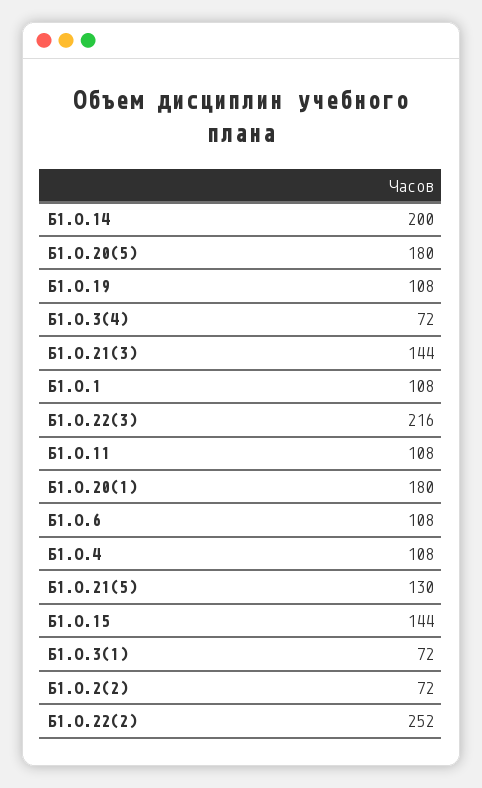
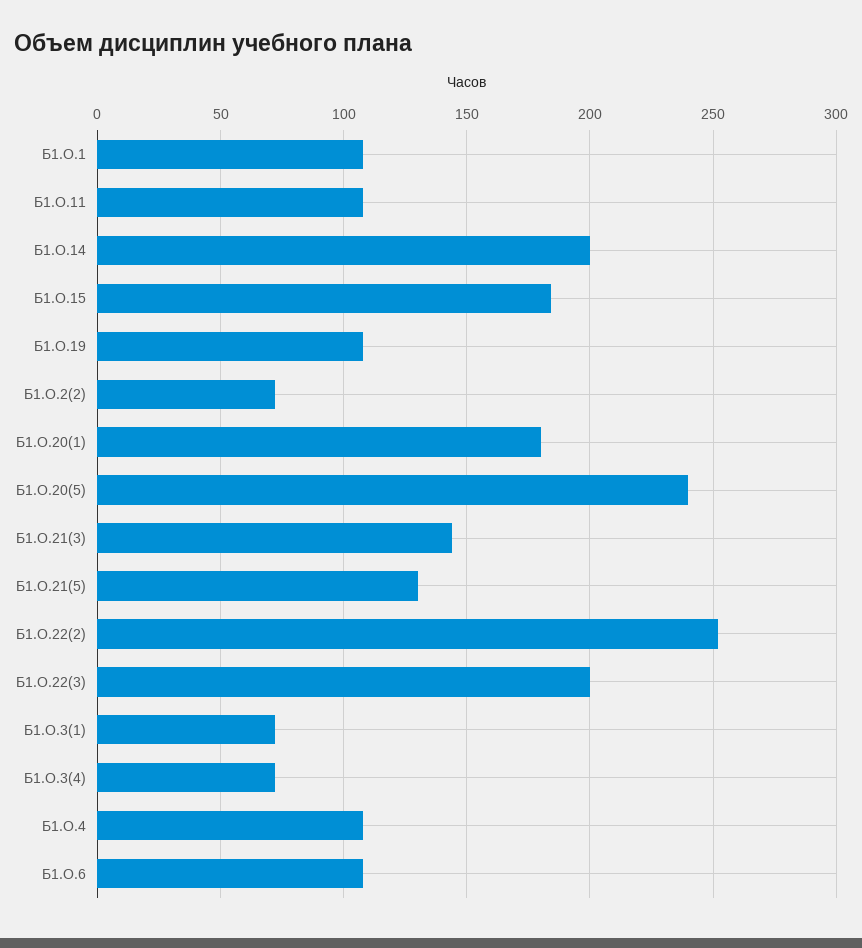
Б1.О.20(5): 180 -> 240
Б1.О.22(3): 216 -> 200
Б1.О.15: 144 -> 185

